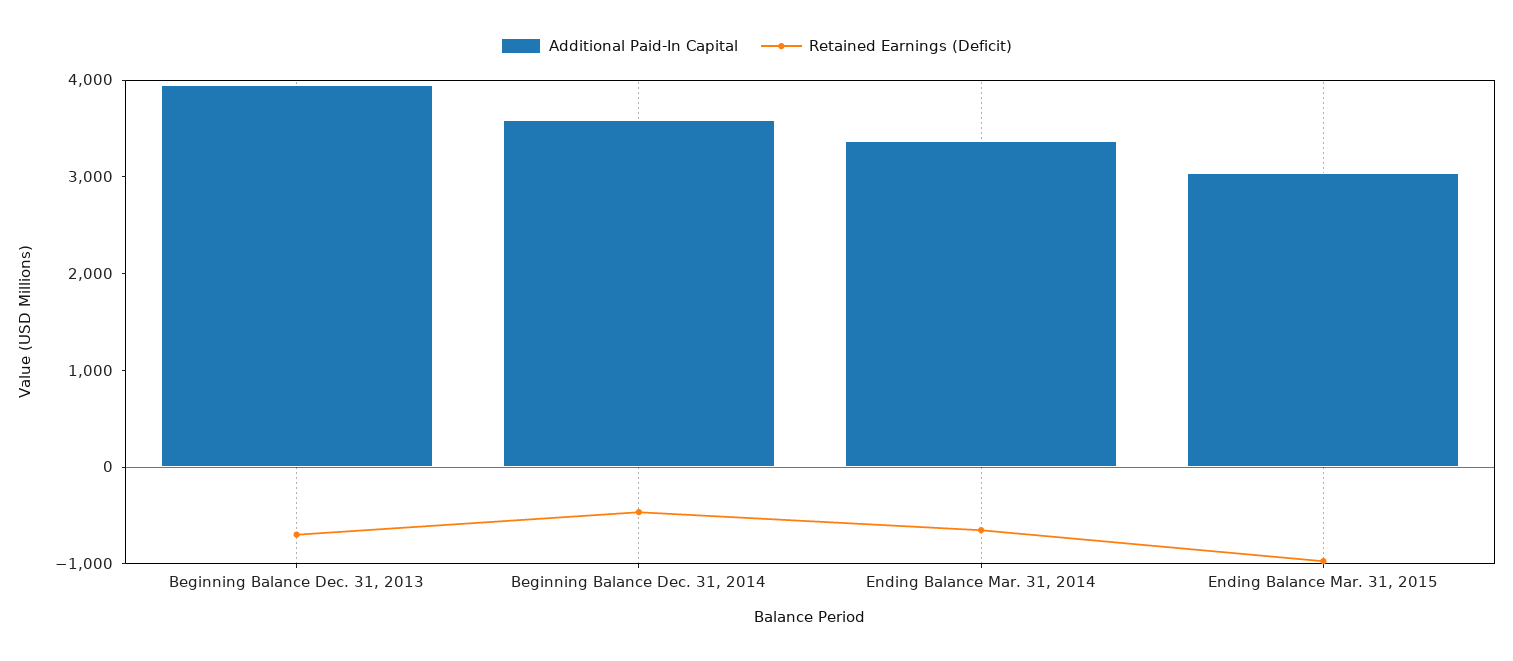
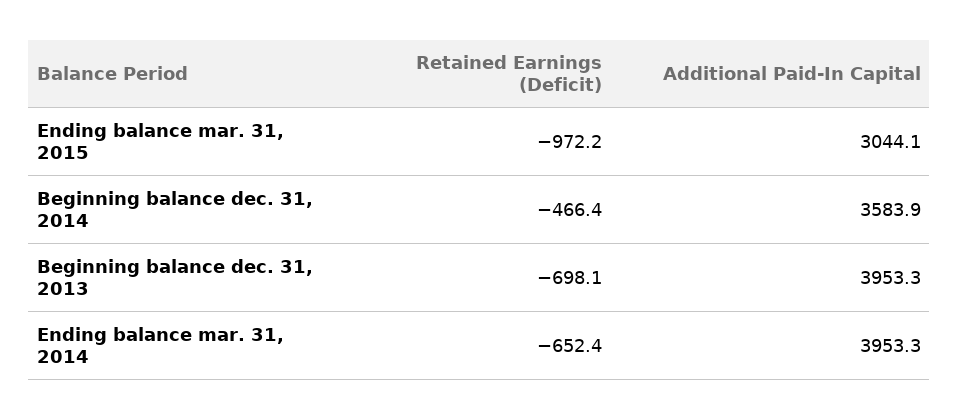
Additional Paid-In Capital, Ending Balance Mar. 31, 2014: 3400 -> 3953.3

